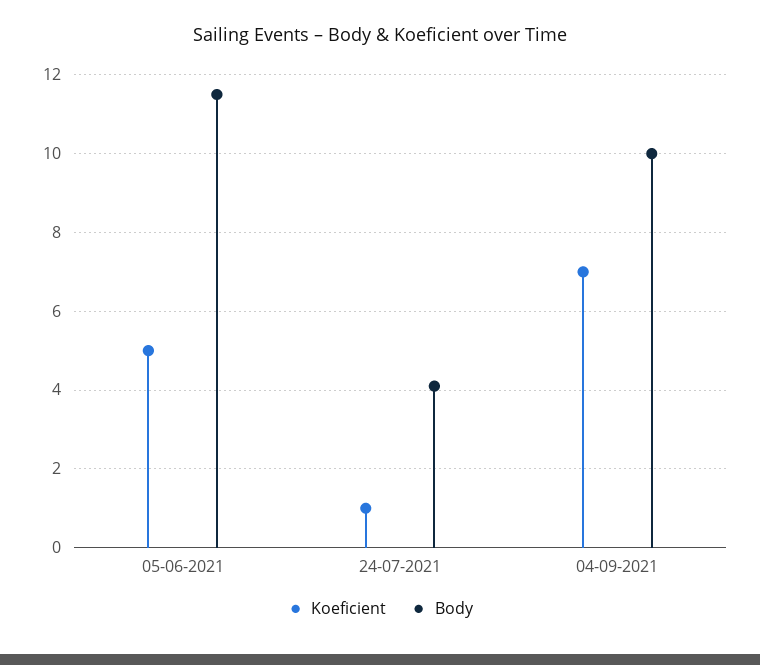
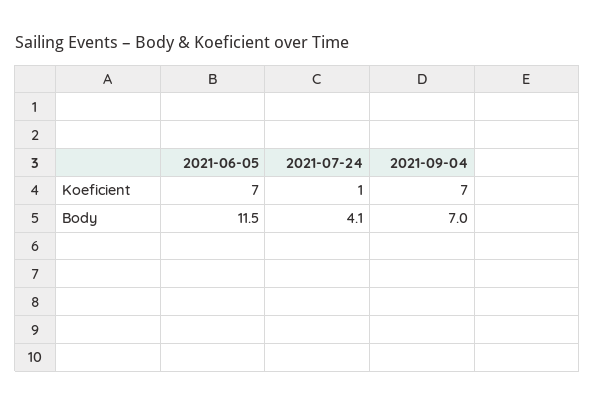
Koeficient, 05-06-2021: 5 -> 7
Body, 04-09-2021: 10 -> 7

